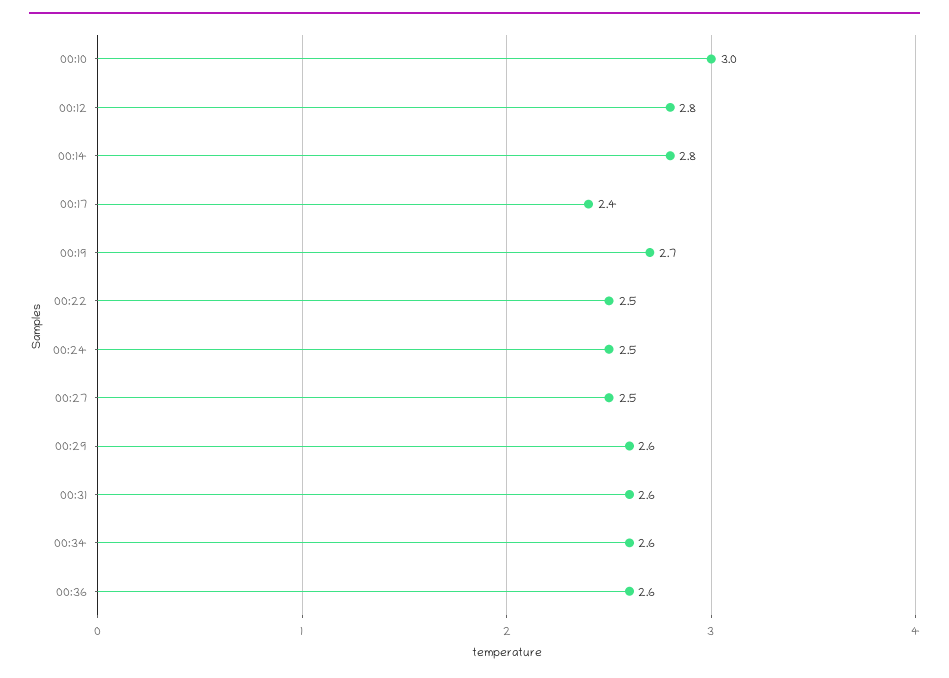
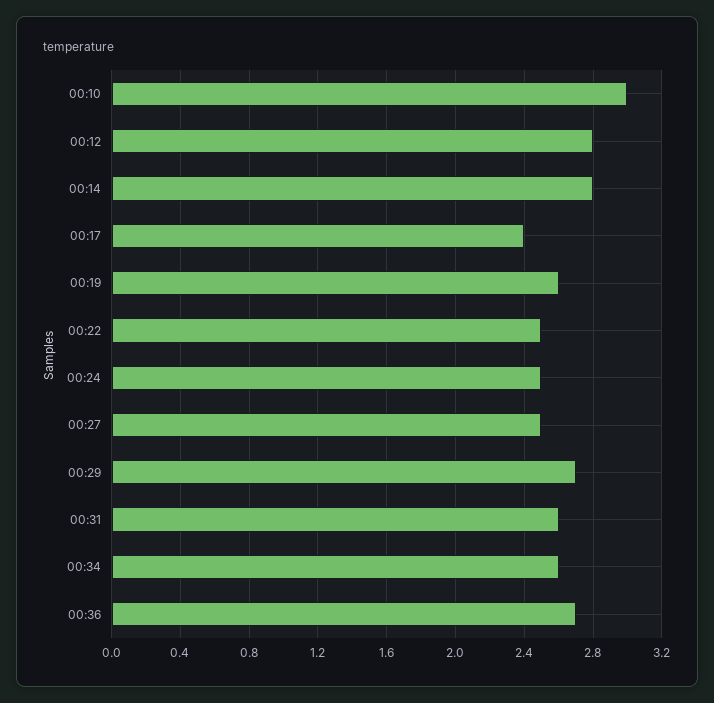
00:19: 2.7 -> 2.6
00:29: 2.6 -> 2.7
00:36: 2.6 -> 2.7

